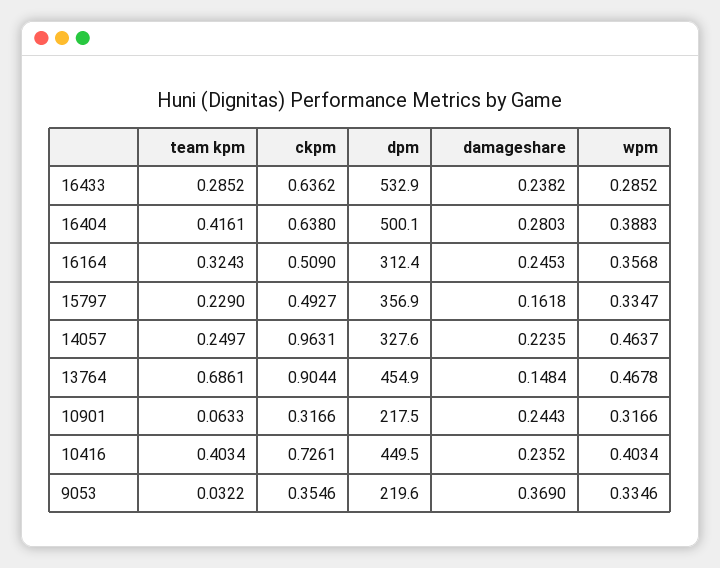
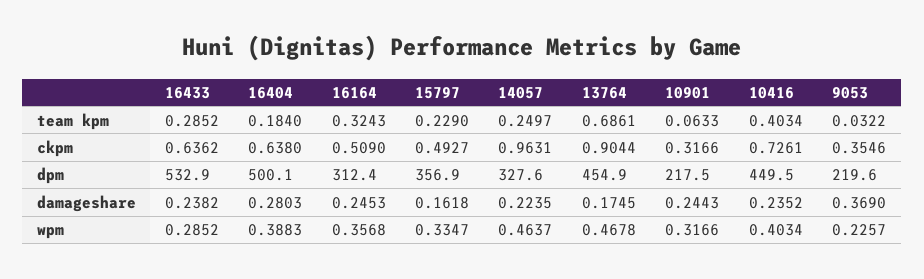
team kpm, 16404: 0.4161 -> 0.184
damageshare, 13764: 0.1484 -> 0.1745
wpm, 9053: 0.3346 -> 0.2257

